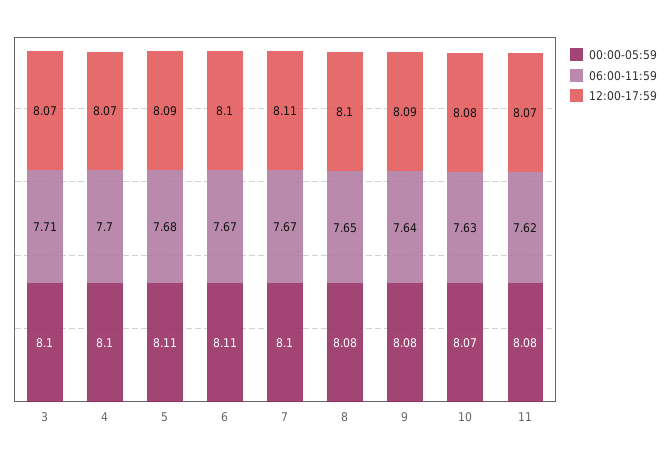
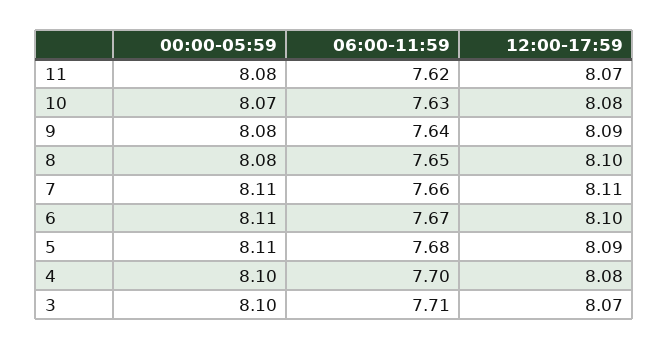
12:00-17:59, 4: 8.07 -> 8.08
00:00-05:59, 7: 8.1 -> 8.11
06:00-11:59, 7: 7.67 -> 7.66

